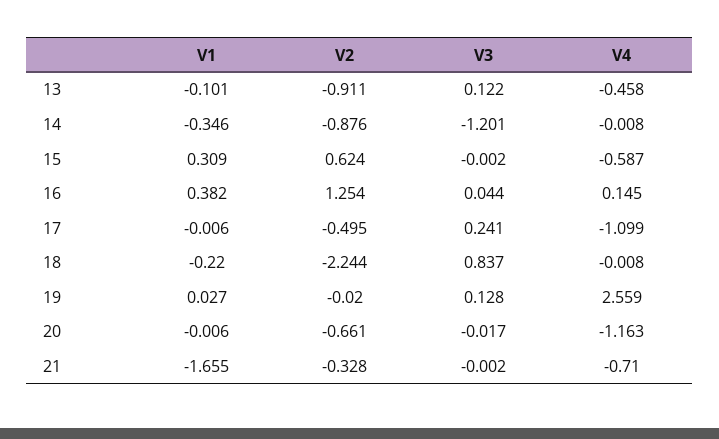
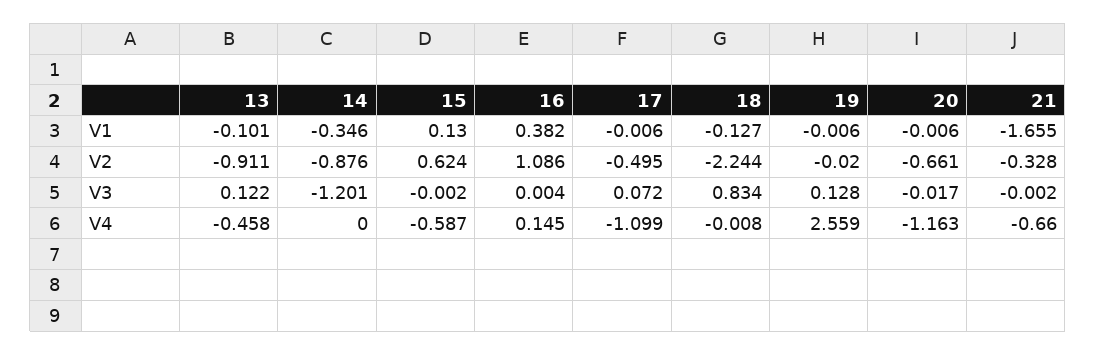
V4, 14: -0.008 -> 0
V1, 15: 0.309 -> 0.13
V2, 16: 1.254 -> 1.086
V3, 16: 0.044 -> 0.004
V3, 17: 0.241 -> 0.072
V1, 18: -0.22 -> -0.127
V3, 18: 0.837 -> 0.834
V1, 19: 0.027 -> -0.006
V4, 21: -0.71 -> -0.66

